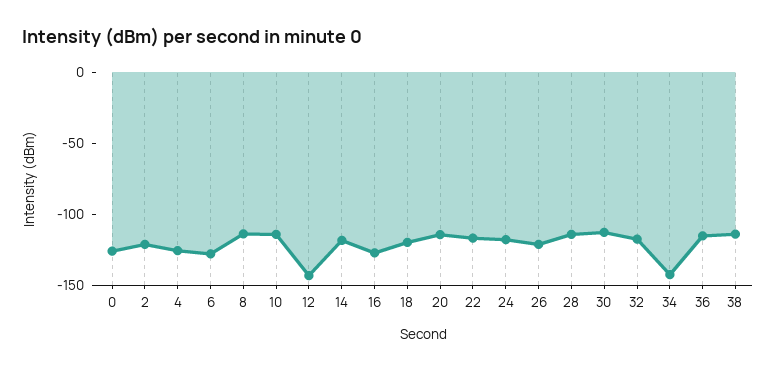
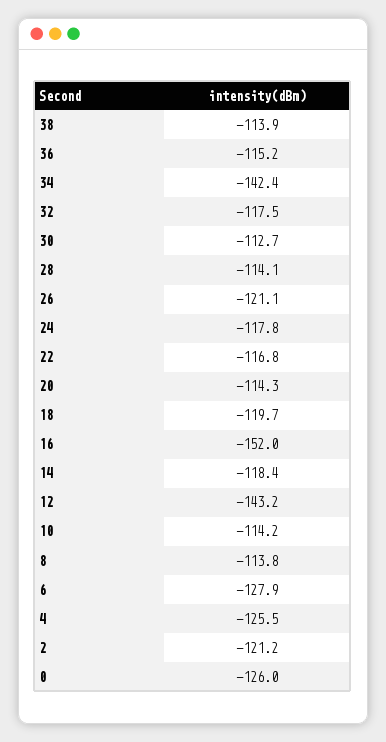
16: -130 -> -152

